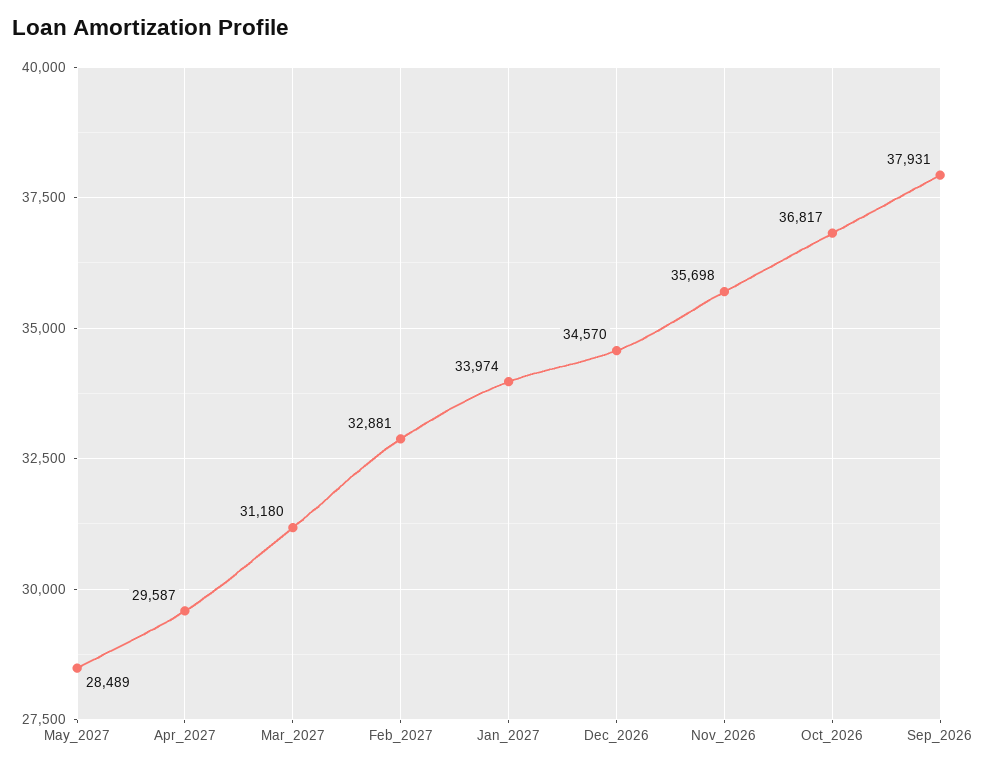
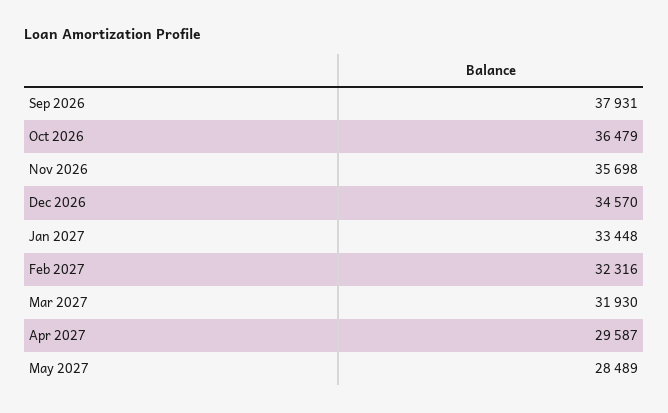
Mar_2027: 31180 -> 31930
Feb_2027: 32881 -> 32316
Jan_2027: 33974 -> 33448
Oct_2026: 36817 -> 36479

